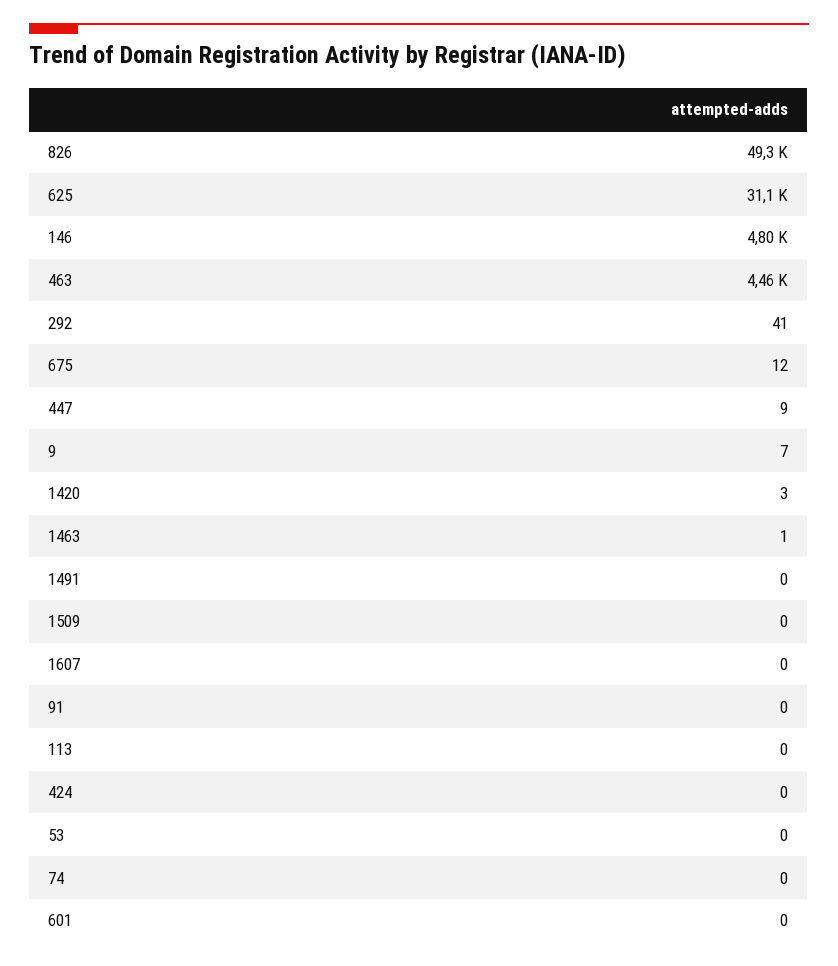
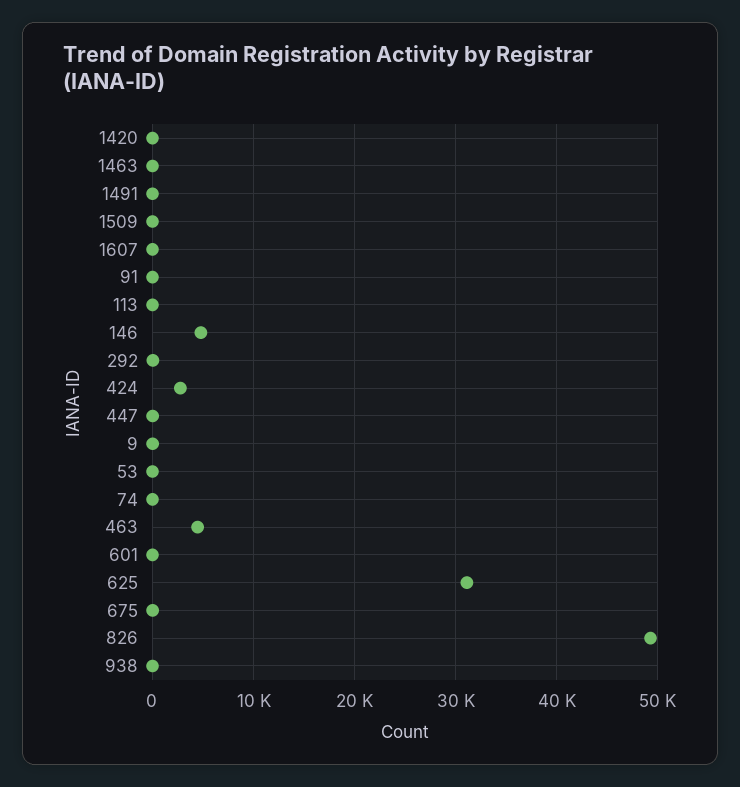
424: 0 -> 3000
938: none -> 0

